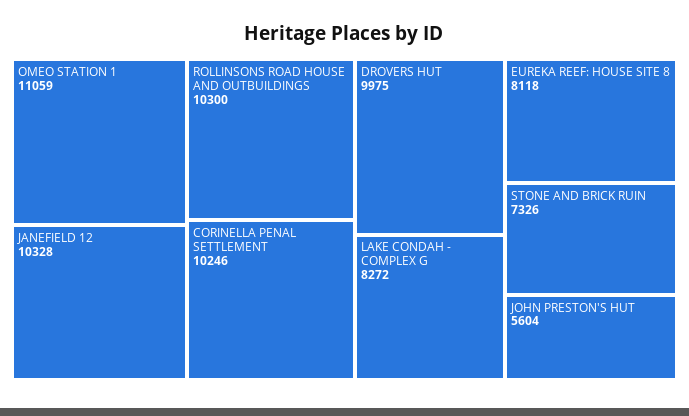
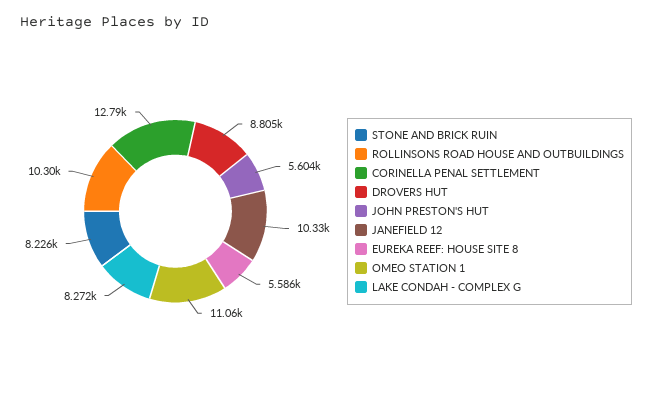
CORINELLA PENAL SETTLEMENT: 10246 -> 12790
DROVERS HUT: 9975 -> 8805
EUREKA REEF: HOUSE SITE 8: 8118 -> 5586
STONE AND BRICK RUIN: 7326 -> 8226

